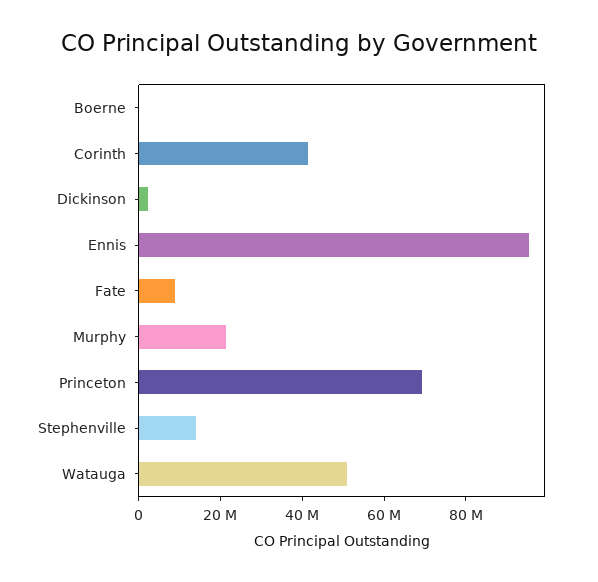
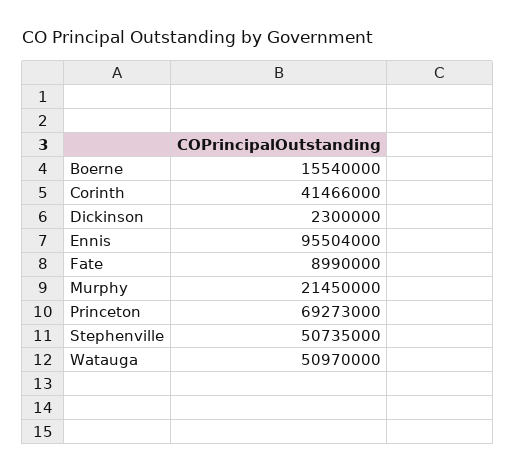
Boerne: 0 -> 15540000
Stephenville: 15000000 -> 50735000

